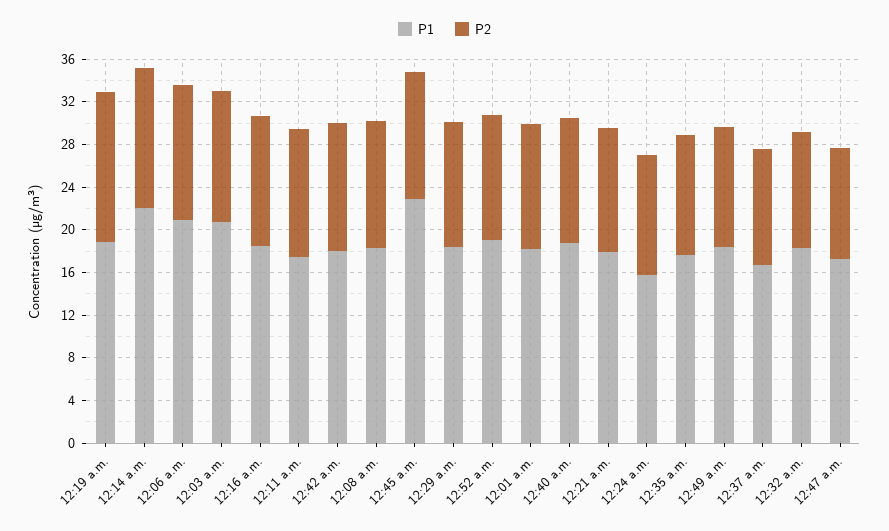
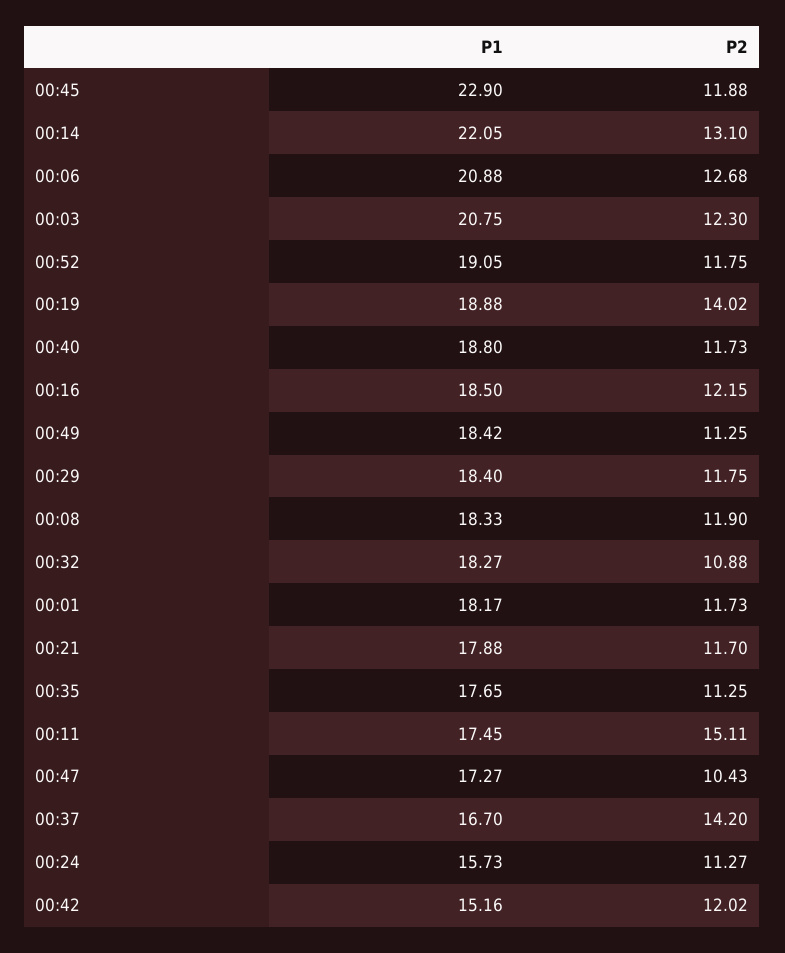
P2, 12:11 a.m.: 12 -> 15.11
P1, 12:42 a.m.: 18 -> 15.16
P2, 12:37 a.m.: 11 -> 14.2

